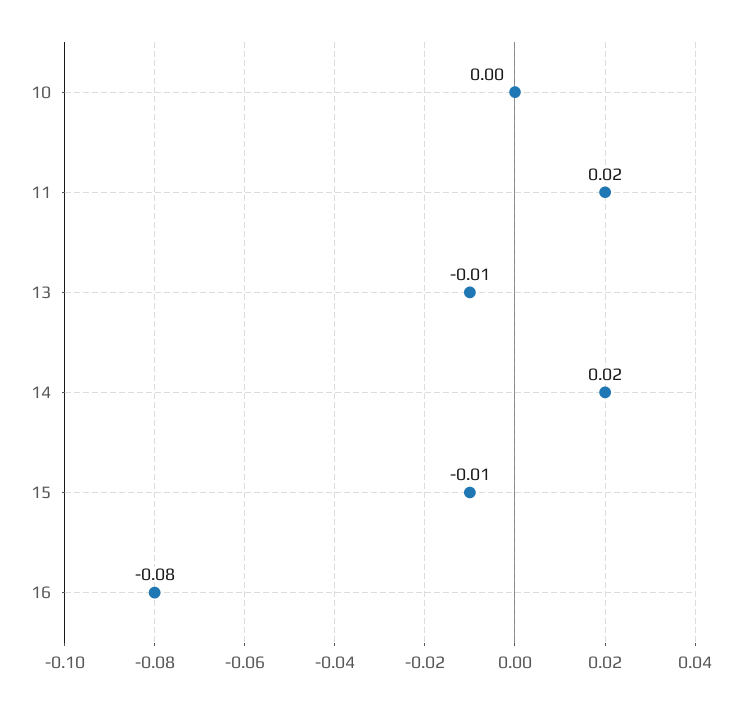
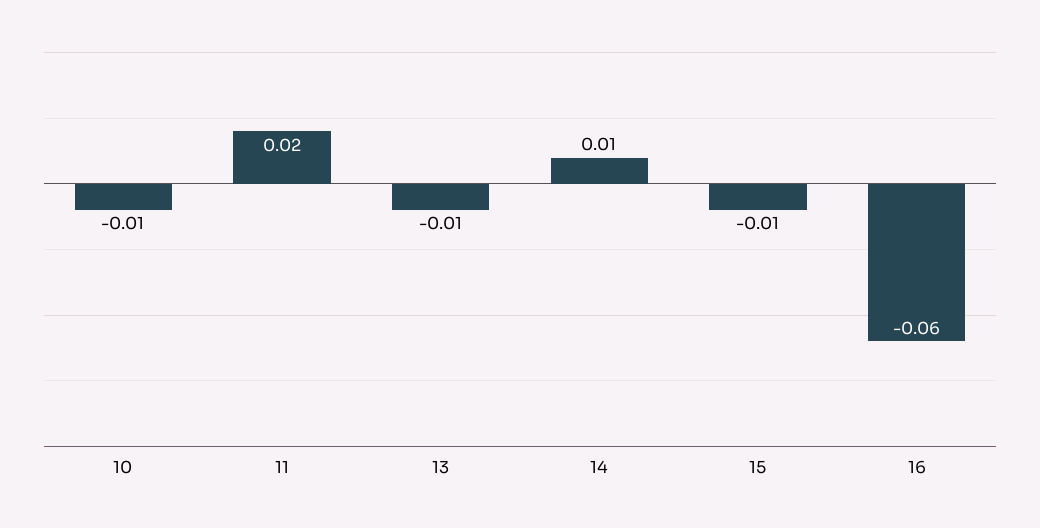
10: 0 -> -0.01
14: 0.02 -> 0.01
16: -0.08 -> -0.06

